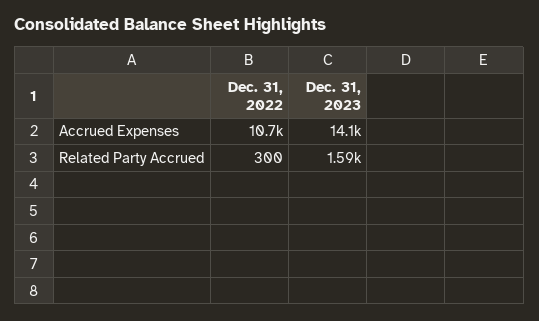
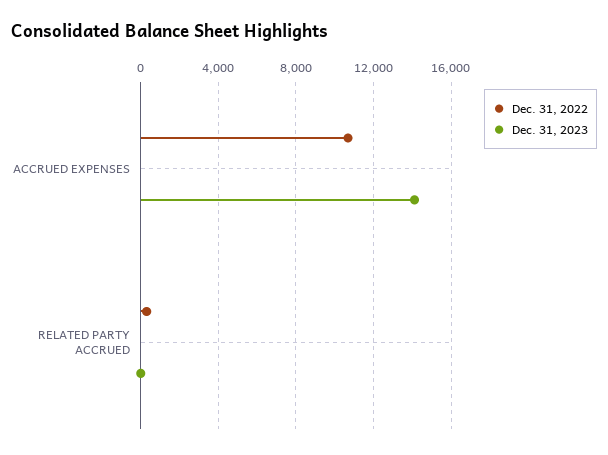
Dec. 31, 2023, Related Party Accrued: 1590 -> 0

